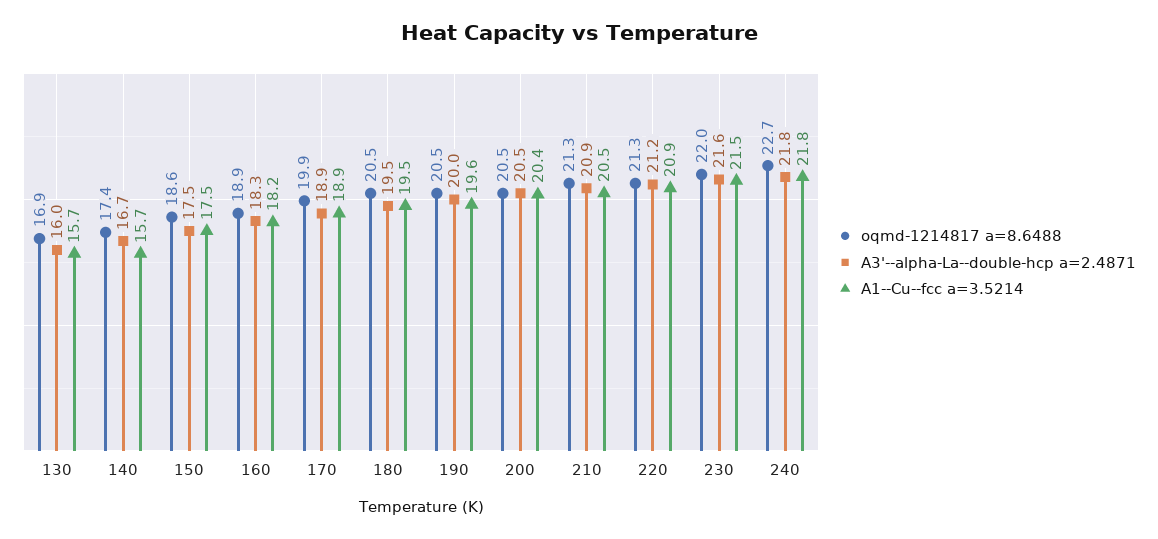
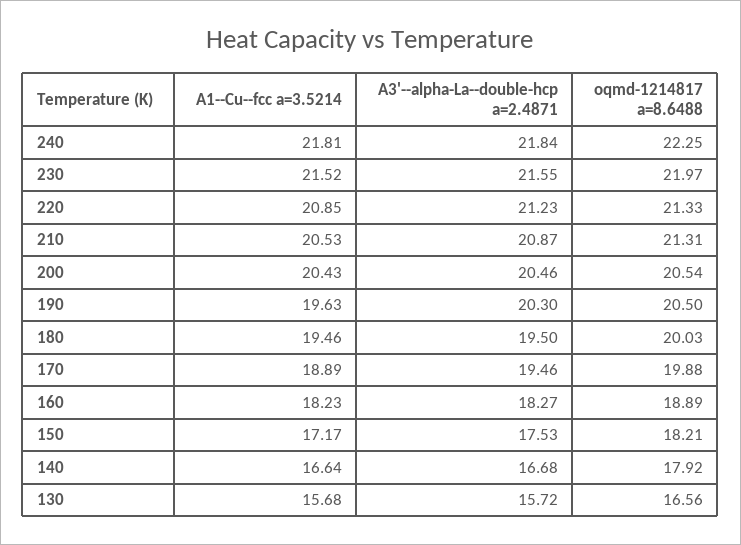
oqmd-1214817 a=8.6488, 130: 16.9 -> 16.56
A3'--alpha-La--double-hcp a=2.4871, 130: 16 -> 15.72
oqmd-1214817 a=8.6488, 140: 17.4 -> 17.92
A1--Cu--fcc a=3.5214, 140: 15.7 -> 16.64
oqmd-1214817 a=8.6488, 150: 18.6 -> 18.21
A1--Cu--fcc a=3.5214, 150: 17.5 -> 17.17
A3'--alpha-La--double-hcp a=2.4871, 170: 18.9 -> 19.46
oqmd-1214817 a=8.6488, 180: 20.5 -> 20.03
A3'--alpha-La--double-hcp a=2.4871, 190: 20 -> 20.3
oqmd-1214817 a=8.6488, 240: 22.7 -> 22.25

